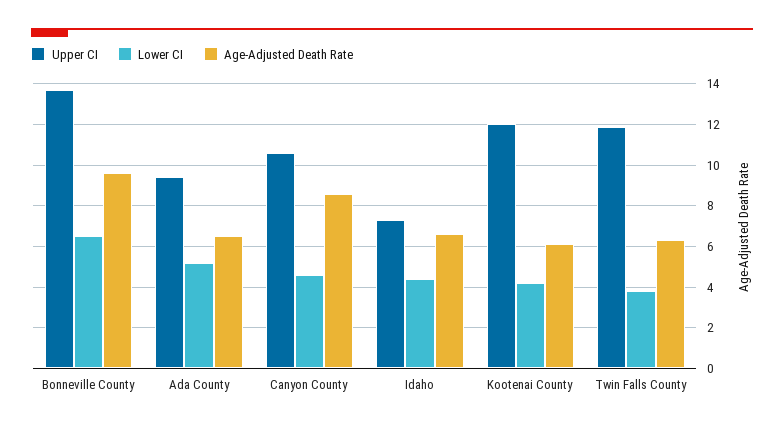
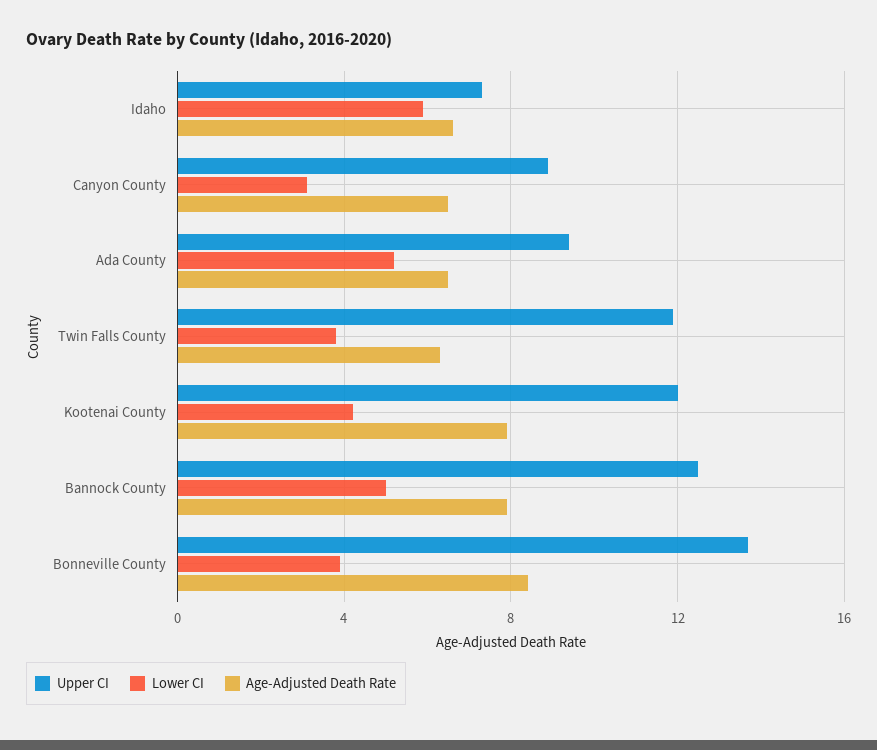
Lower CI, Bonneville County: 6.5 -> 4
Age-Adjusted Death Rate, Bonneville County: 9.5 -> 8.5
Upper CI, Canyon County: 10.5 -> 9
Lower CI, Canyon County: 4.5 -> 3
Age-Adjusted Death Rate, Canyon County: 8.5 -> 6.5
Lower CI, Idaho: 4.5 -> 6
Age-Adjusted Death Rate, Kootenai County: 6 -> 8
Upper CI, Bannock County: none -> 12.5
Lower CI, Bannock County: none -> 5
Age-Adjusted Death Rate, Bannock County: none -> 8

